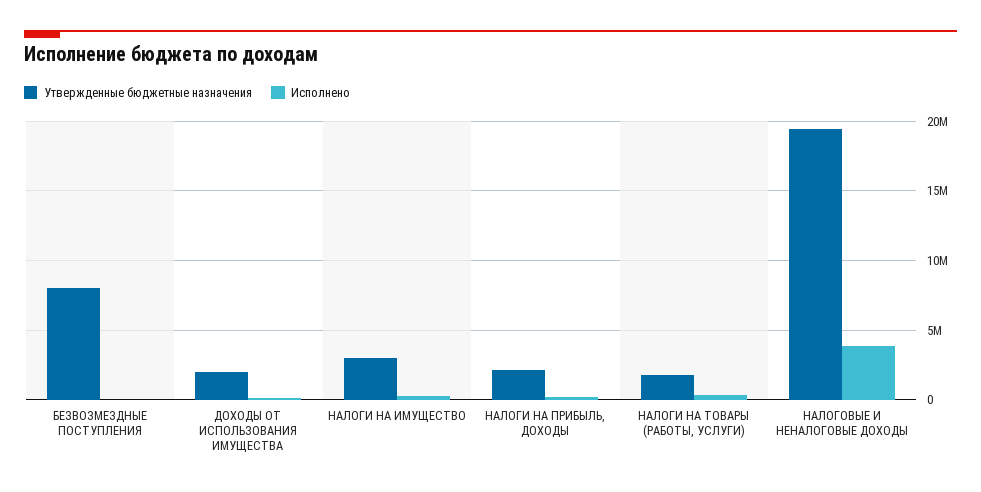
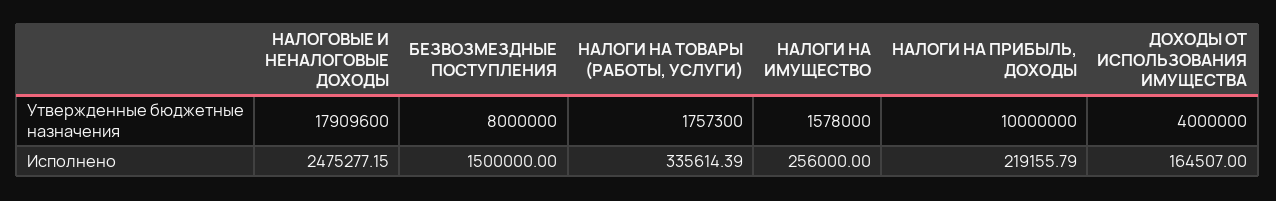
Исполнено, БЕЗВОЗМЕЗДНЫЕ ПОСТУПЛЕНИЯ: 0 -> 1500000
Утвержденные бюджетные назначения, ДОХОДЫ ОТ ИСПОЛЬЗОВАНИЯ ИМУЩЕСТВА: 2000000 -> 4000000
Утвержденные бюджетные назначения, НАЛОГИ НА ИМУЩЕСТВО: 3000000 -> 1578000
Утвержденные бюджетные назначения, НАЛОГИ НА ПРИБЫЛЬ, ДОХОДЫ: 2000000 -> 10000000
Утвержденные бюджетные назначения, НАЛОГОВЫЕ И НЕНАЛОГОВЫЕ ДОХОДЫ: 19500000 -> 17909600
Исполнено, НАЛОГОВЫЕ И НЕНАЛОГОВЫЕ ДОХОДЫ: 4000000 -> 2475277.15

